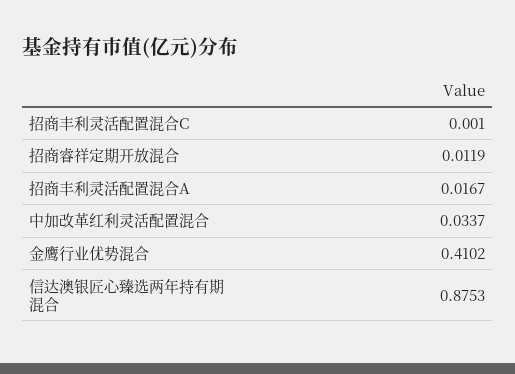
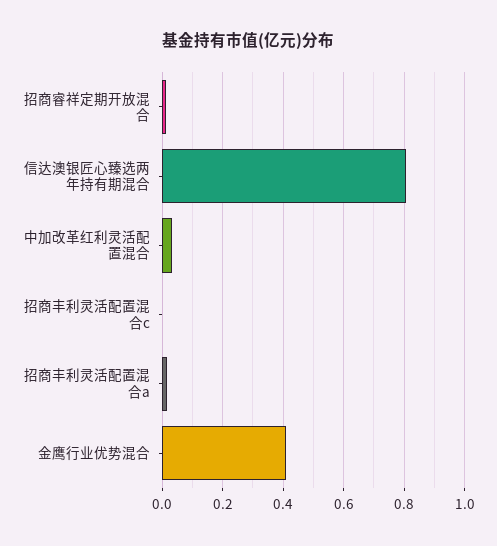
信达澳银匠心臻选两年持有期混合: 0.8753 -> 0.8

